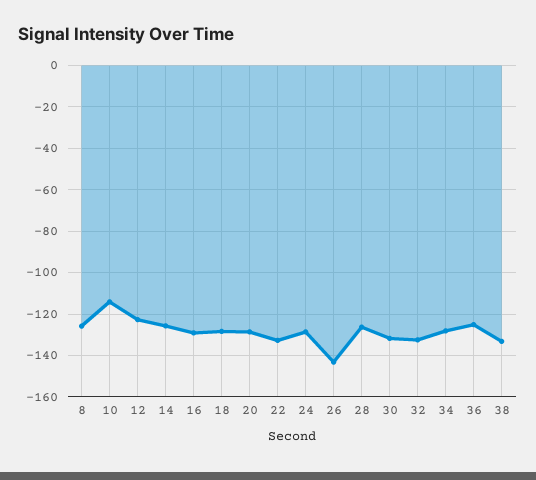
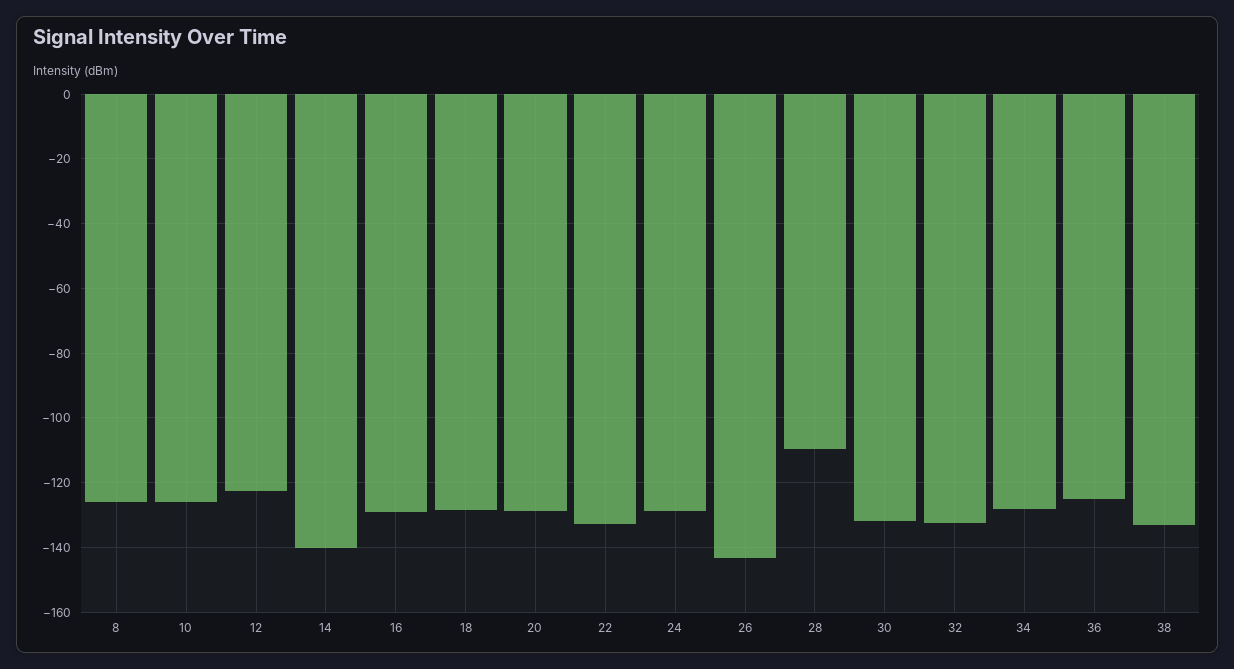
10: -115 -> -126
14: -125 -> -140
28: -125 -> -110

